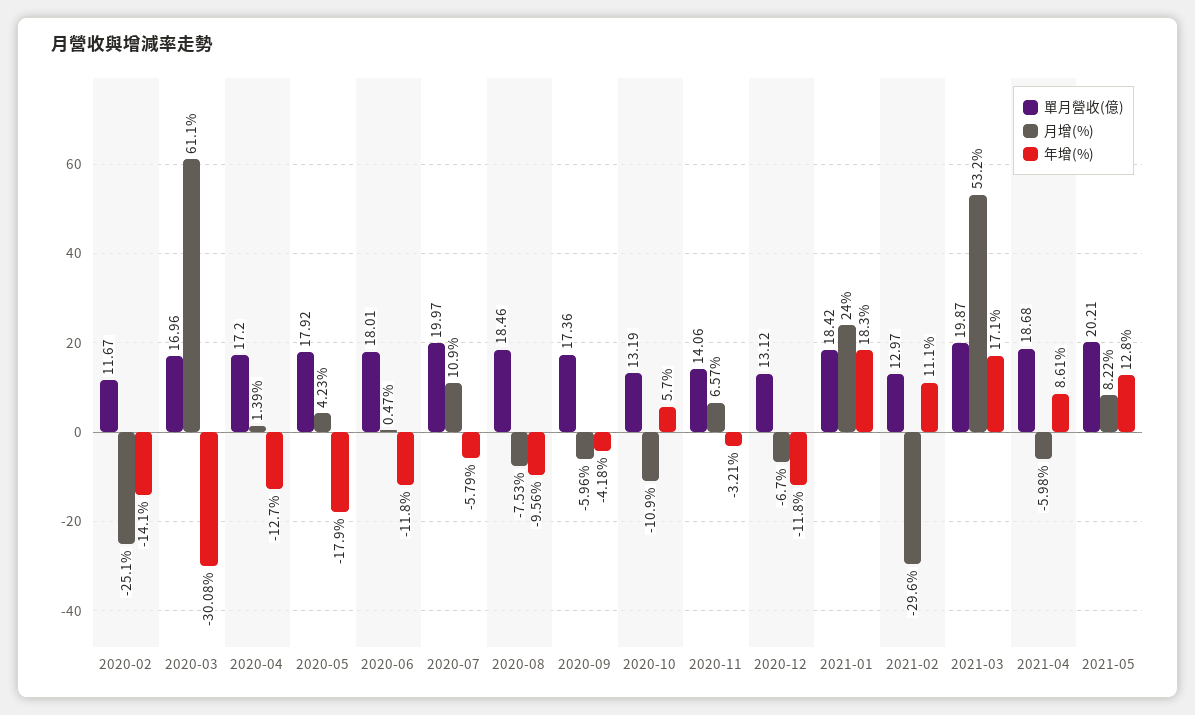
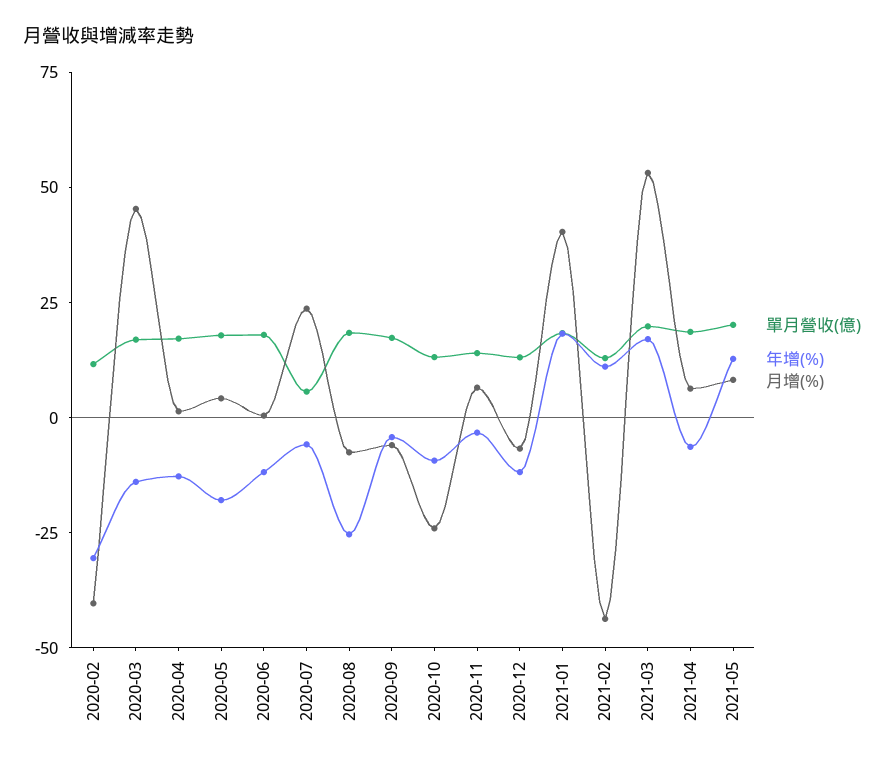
月增(%), 2020-02: -25.1 -> -40
年增(%), 2020-02: -14.1 -> -30
月增(%), 2020-03: 61.1 -> 45
年增(%), 2020-03: -30.08 -> -15
單月營收(億), 2020-07: 19.97 -> 5
月增(%), 2020-07: 10.9 -> 25
年增(%), 2020-08: -9.56 -> -25
月增(%), 2020-10: -10.9 -> -25
年增(%), 2020-10: 5.7 -> -10
月增(%), 2021-01: 24 -> 40
月增(%), 2021-02: -29.6 -> -45
月增(%), 2021-04: -5.98 -> 5
年增(%), 2021-04: 8.61 -> -5

